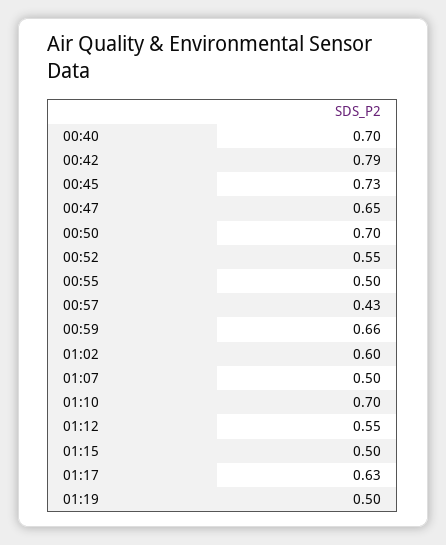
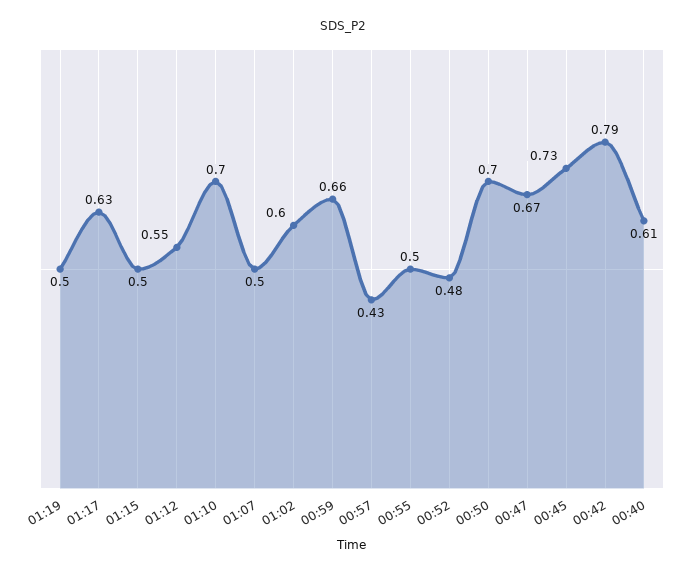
00:40: 0.7 -> 0.61
00:47: 0.65 -> 0.67
00:52: 0.55 -> 0.48

